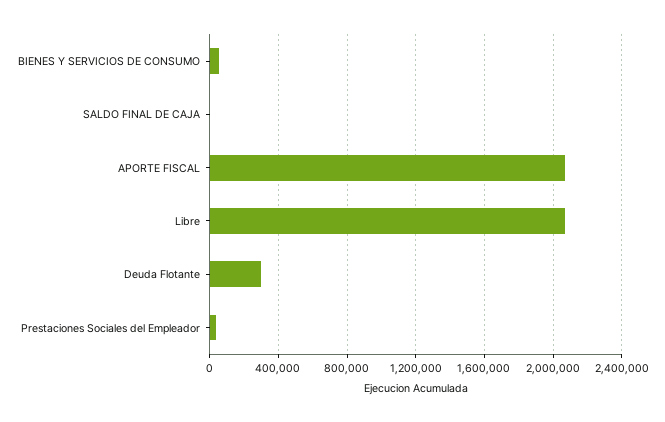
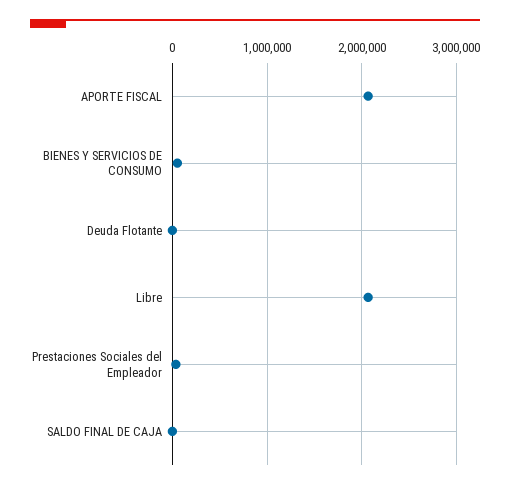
Deuda Flotante: 300000 -> 0

